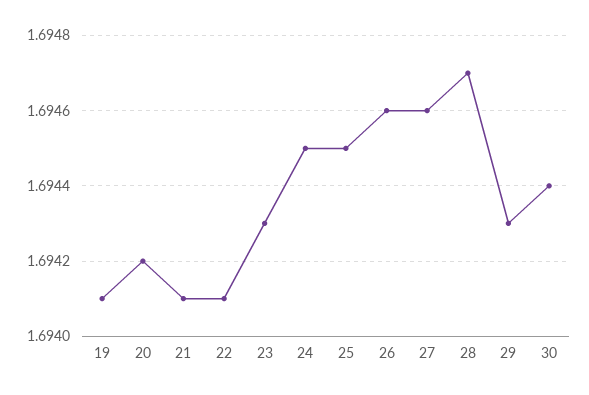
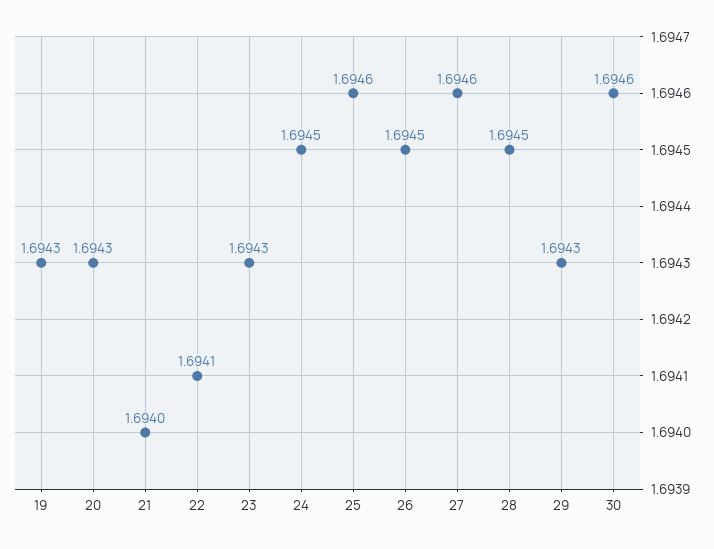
19: 1.6941 -> 1.6943
20: 1.6942 -> 1.6943
21: 1.6941 -> 1.694
25: 1.6945 -> 1.6946
26: 1.6946 -> 1.6945
28: 1.6947 -> 1.6945
30: 1.6944 -> 1.6946

